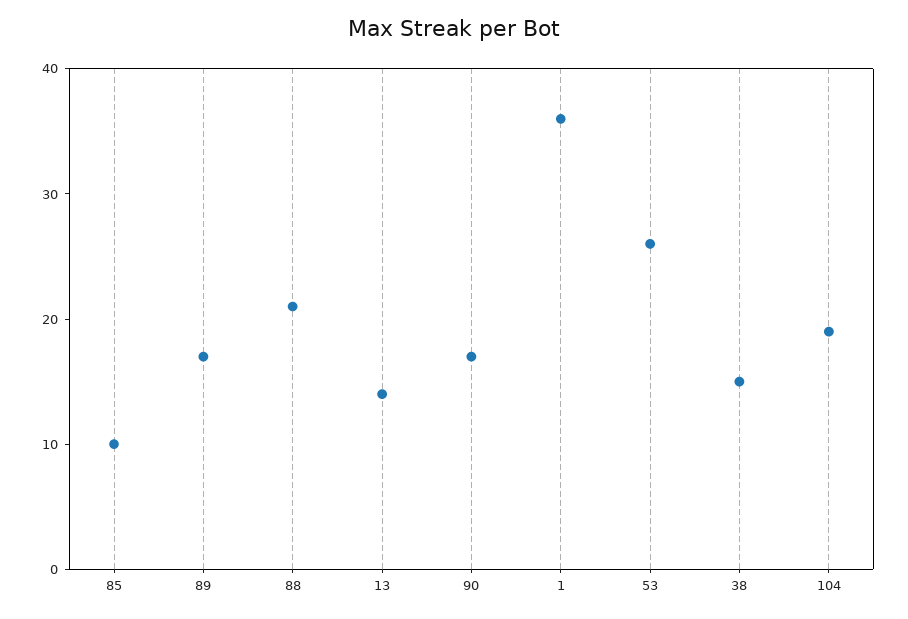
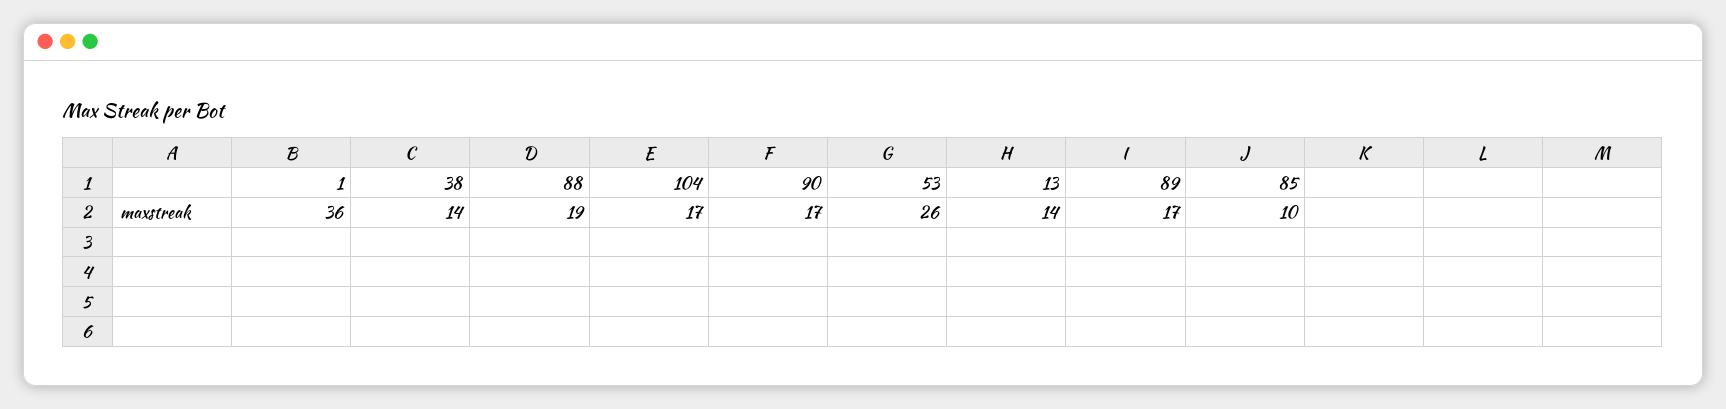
88: 21 -> 19
38: 15 -> 14
104: 19 -> 17

